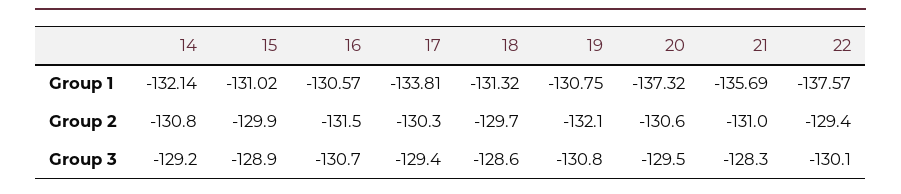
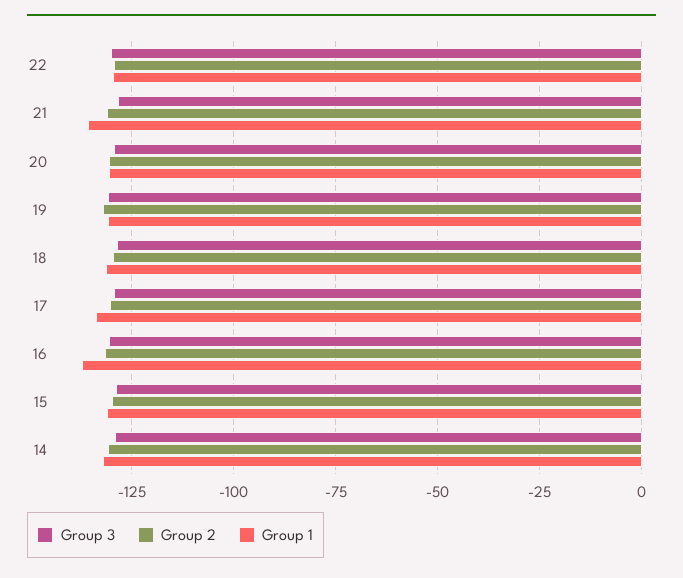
Group 1, 16: -130.57 -> -137.5
Group 1, 20: -137.32 -> -130
Group 1, 22: -137.57 -> -130

